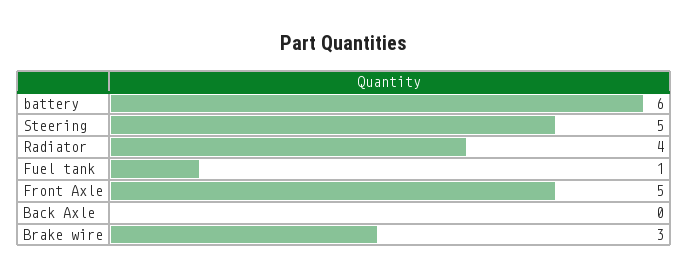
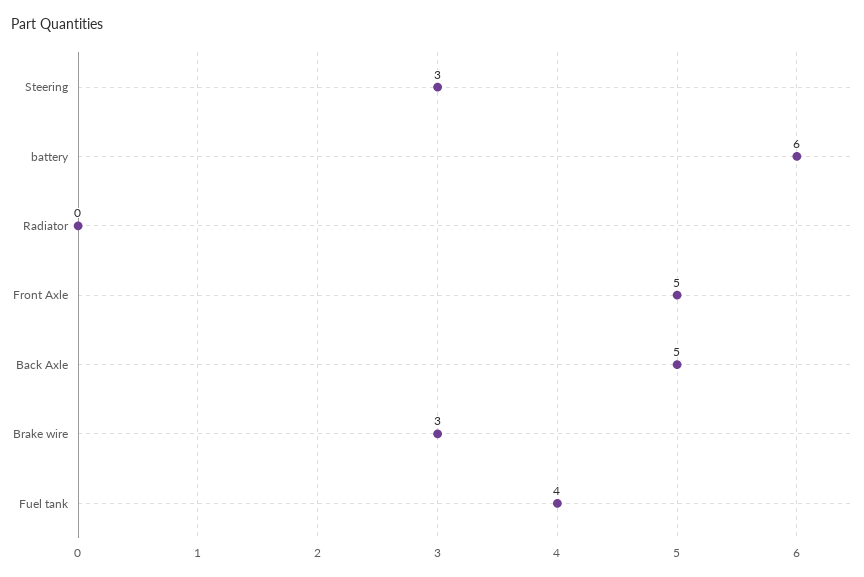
Steering: 5 -> 3
Radiator: 4 -> 0
Fuel tank: 1 -> 4
Back Axle: 0 -> 5

